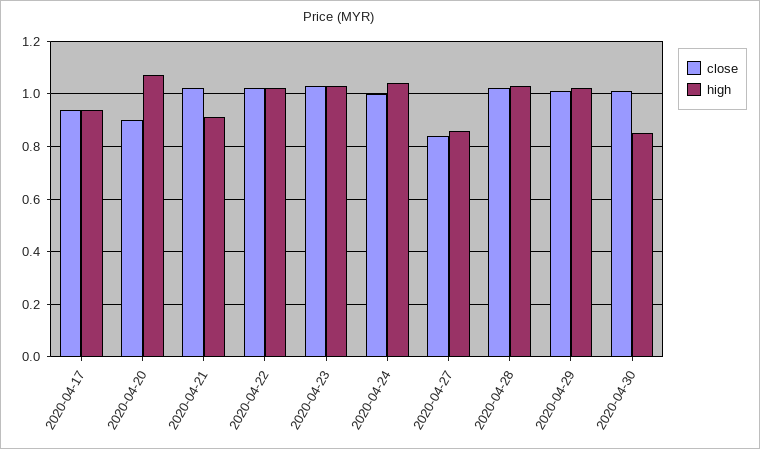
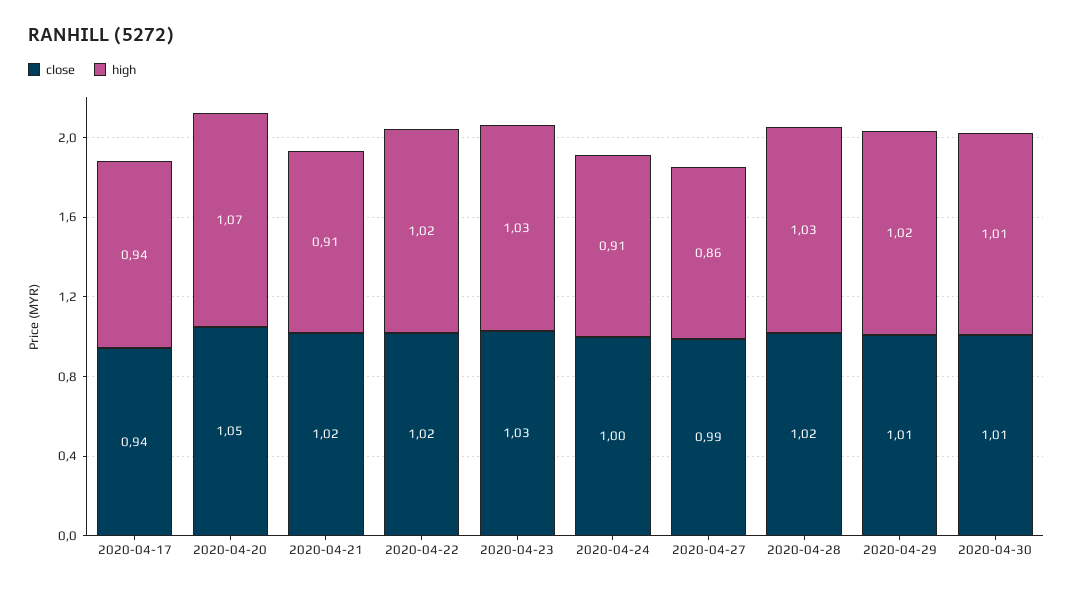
close, 2020-04-20: 0.9 -> 1.05
high, 2020-04-24: 1.05 -> 0.91
close, 2020-04-27: 0.85 -> 0.99
high, 2020-04-30: 0.85 -> 1.01

